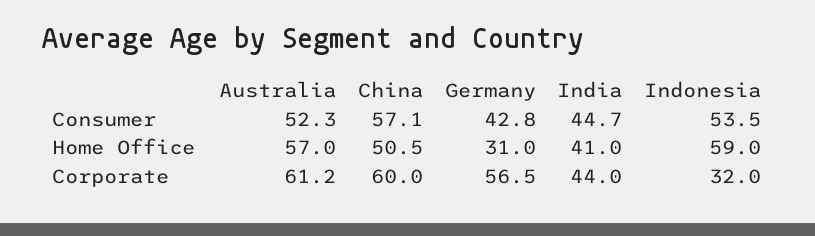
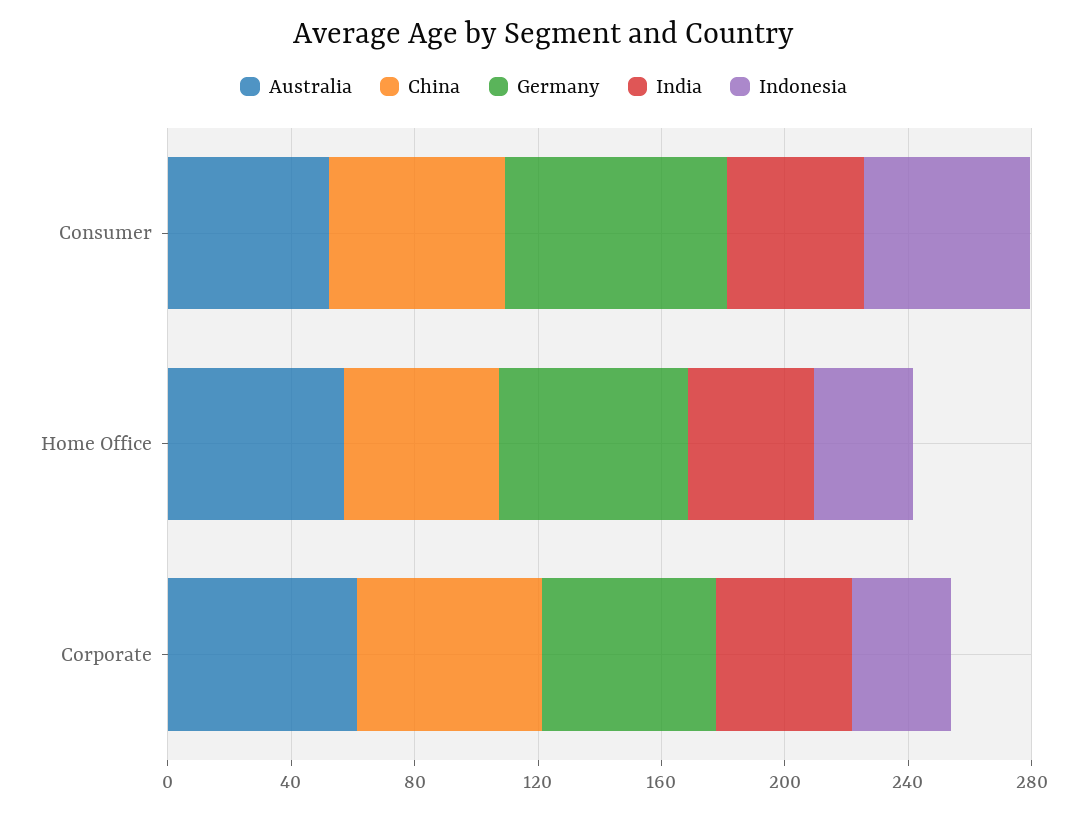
Germany, Consumer: 42.8 -> 70
Germany, Home Office: 31 -> 60
Indonesia, Home Office: 59 -> 30

